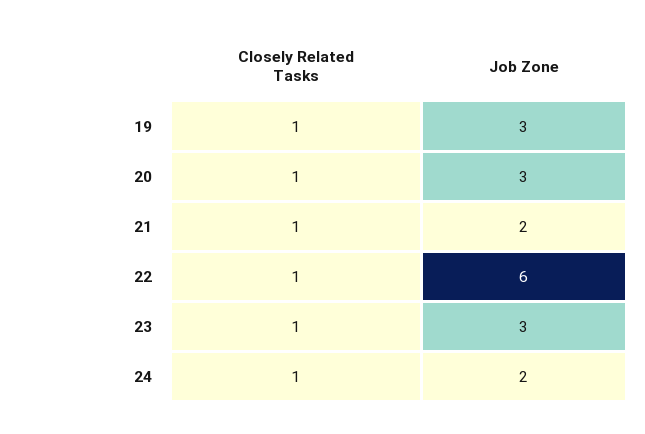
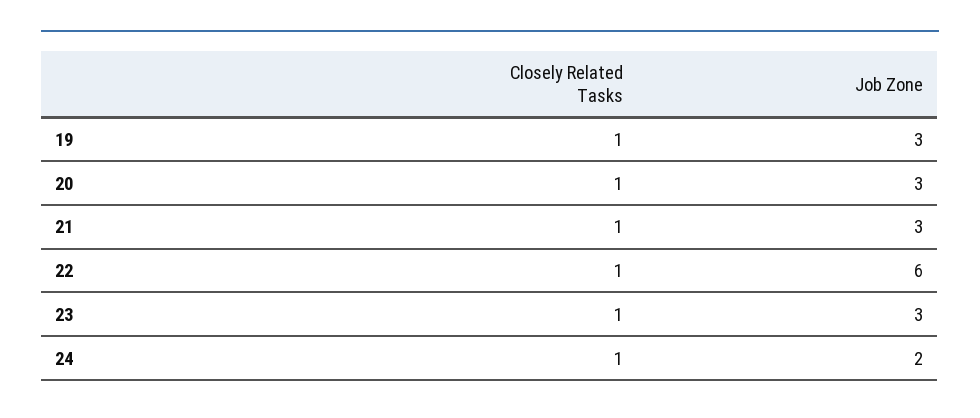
Job Zone, 21: 2 -> 3

